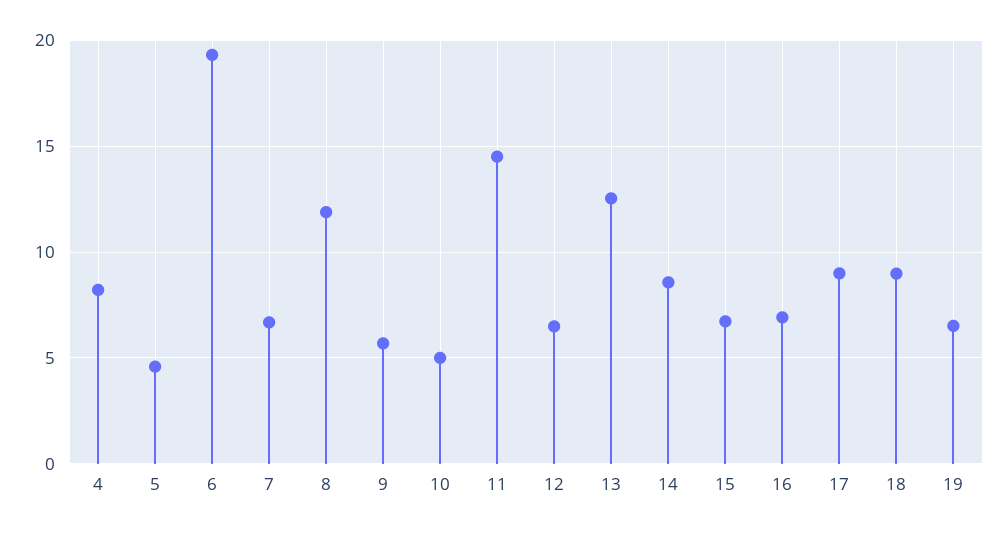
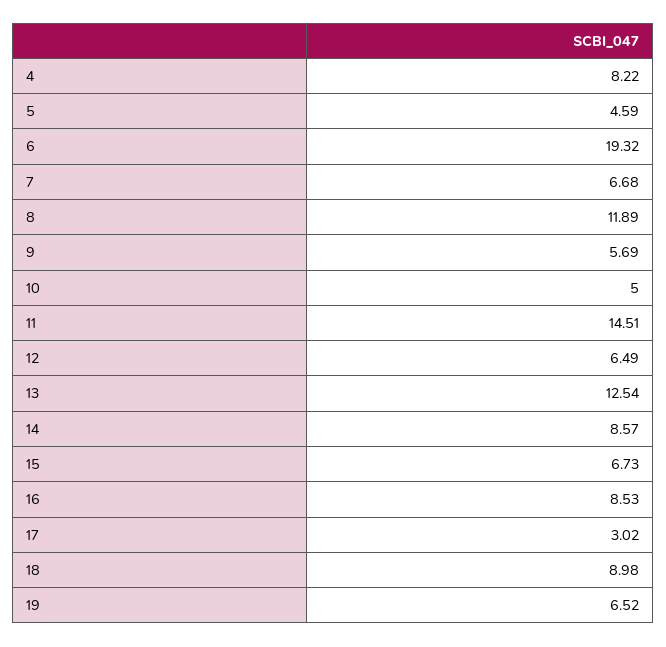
16: 7 -> 8.53
17: 9 -> 3.02

